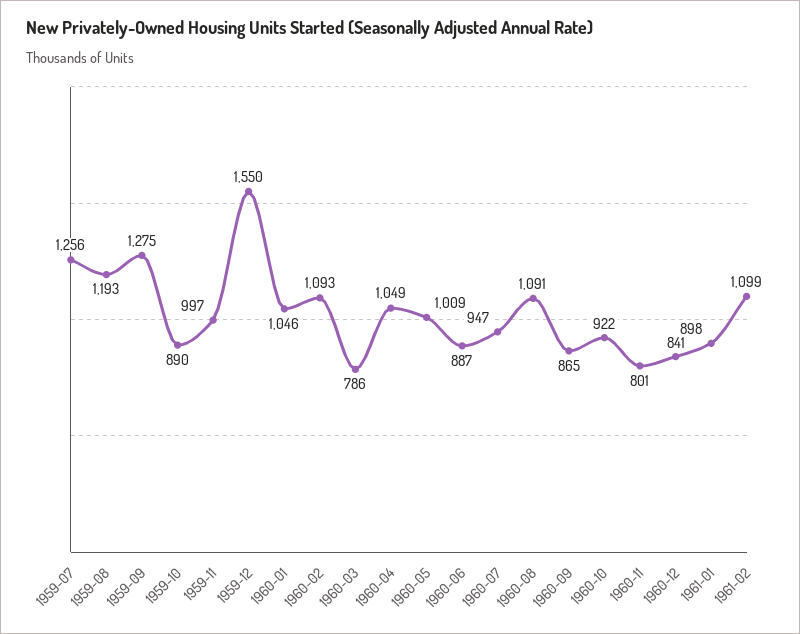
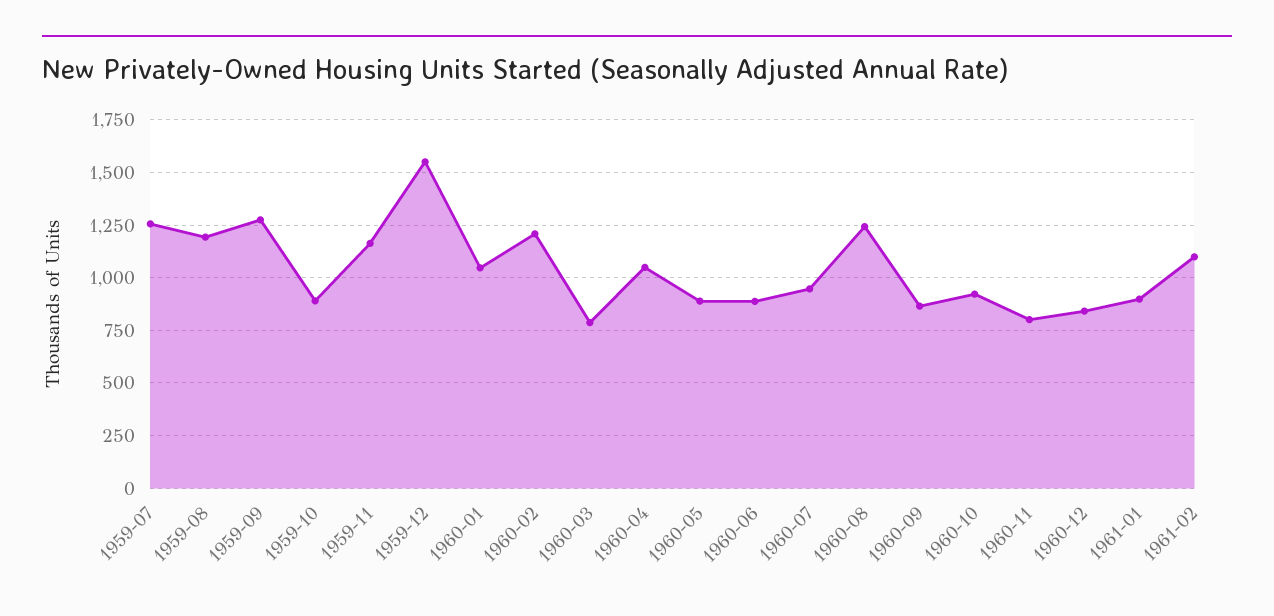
1959-11: 997 -> 1150
1960-02: 1093 -> 1200
1960-05: 1009 -> 900
1960-08: 1091 -> 1250

